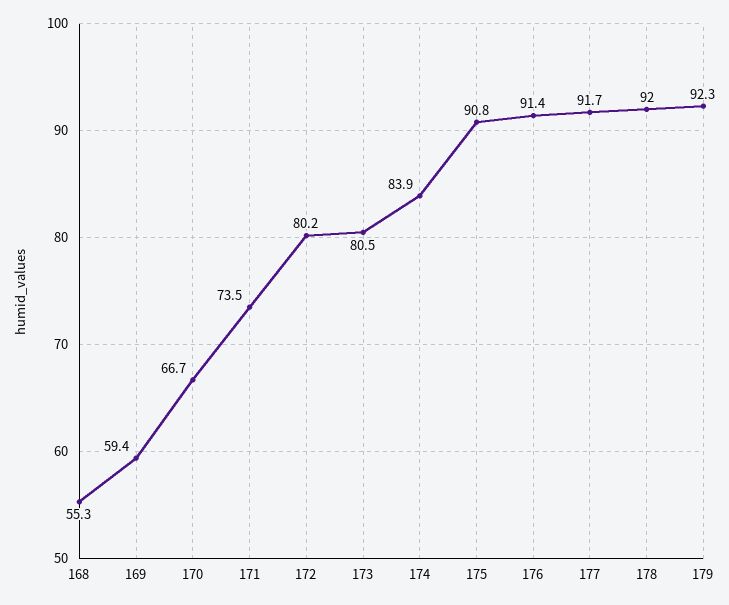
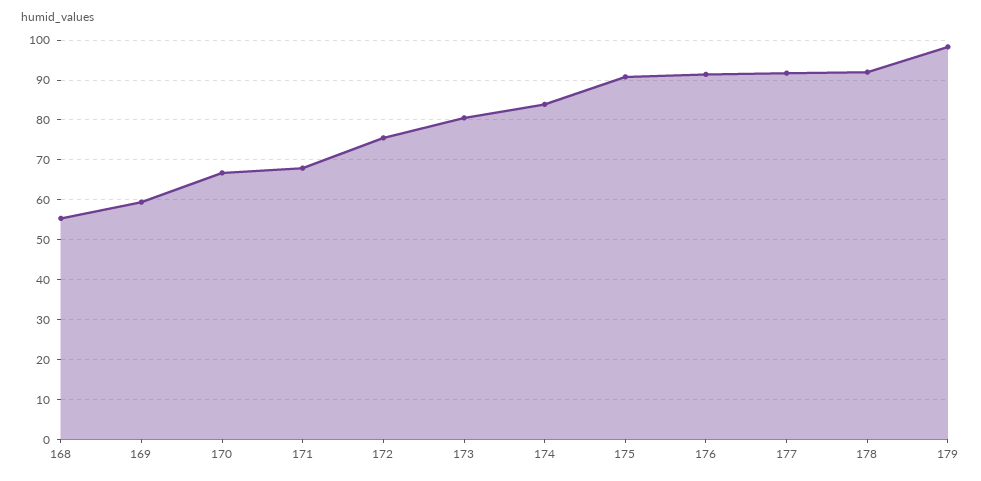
171: 73.5 -> 68
172: 80.2 -> 76
179: 92.3 -> 98

